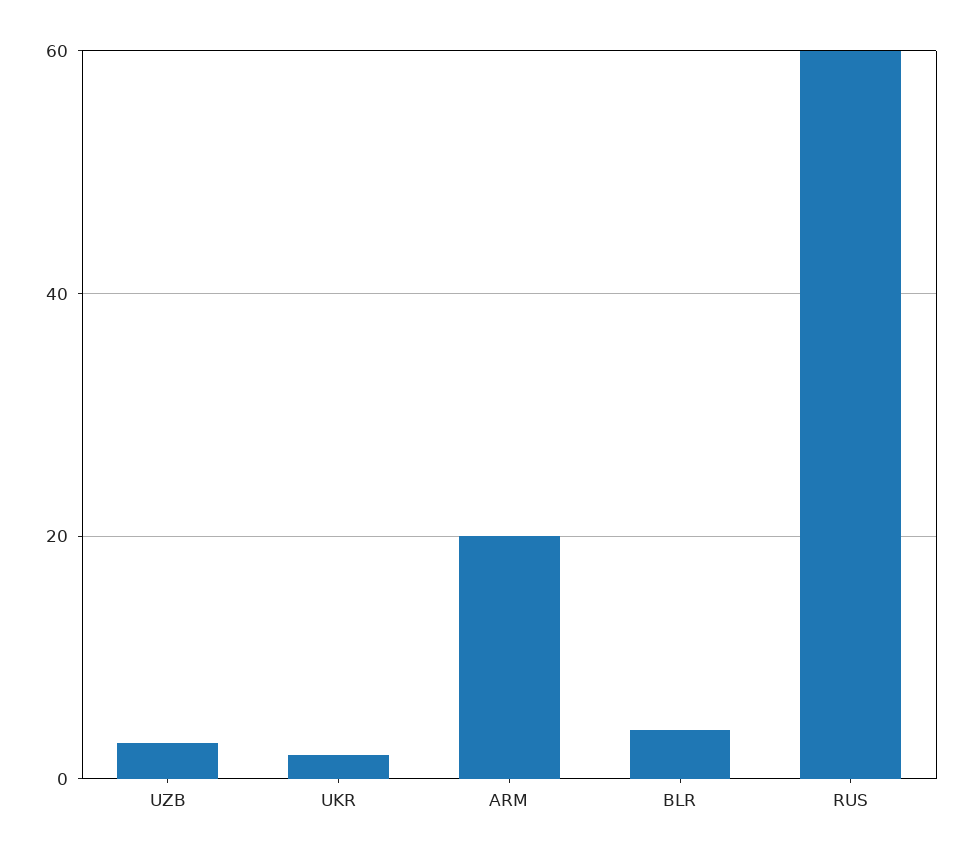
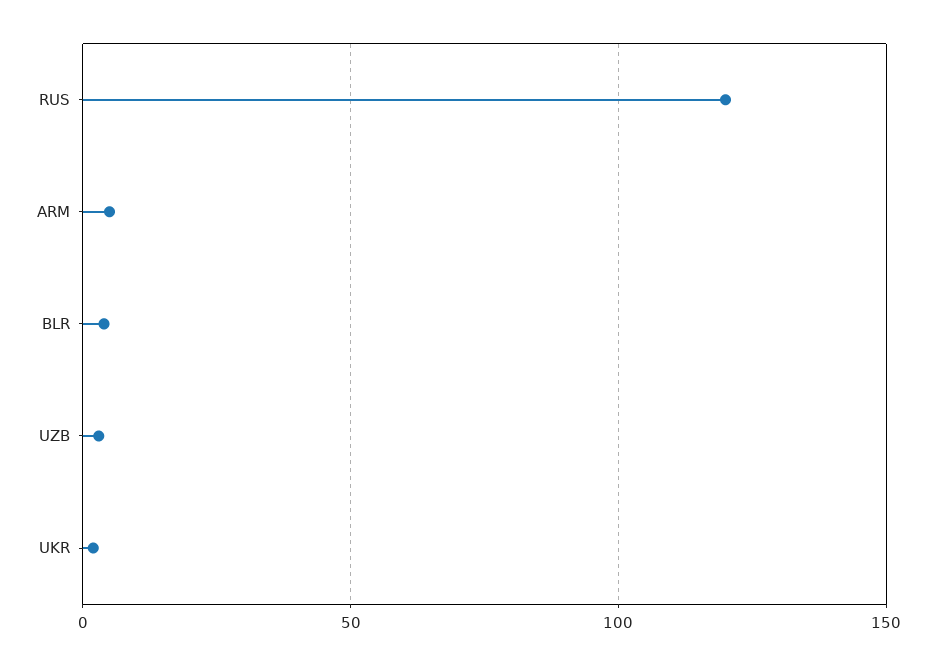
ARM: 20 -> 5
RUS: 60 -> 120

